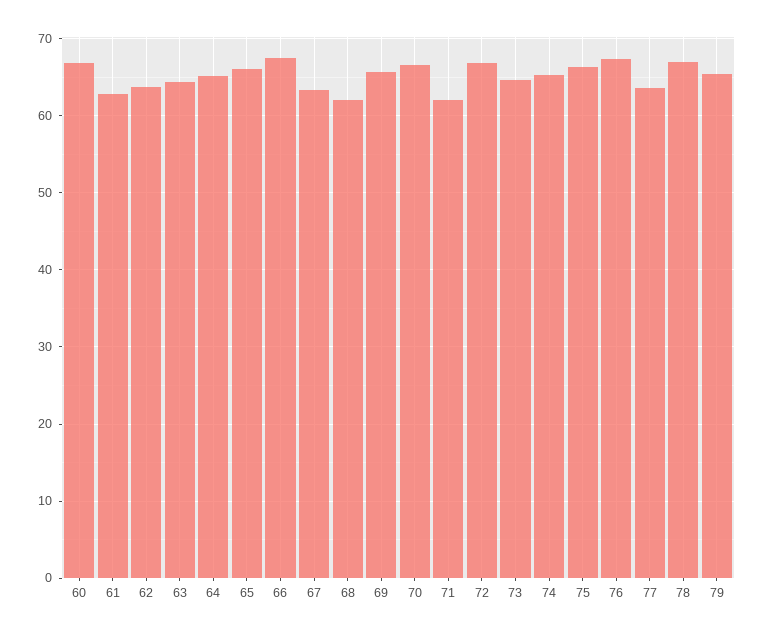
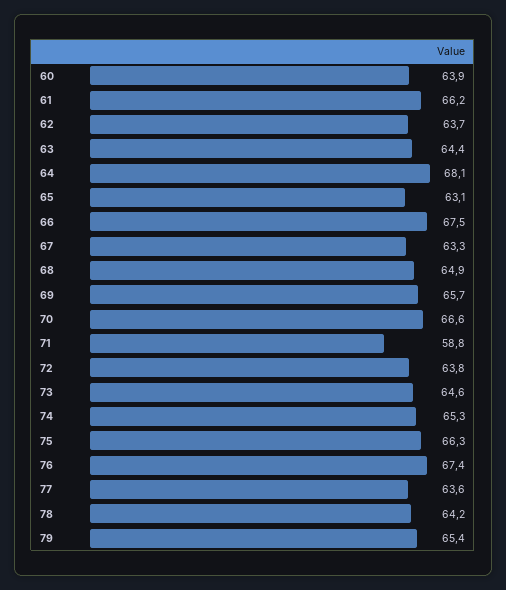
60: 67 -> 63.9
61: 63 -> 66.2
64: 65 -> 68.1
65: 66 -> 63.1
68: 62 -> 64.9
71: 62 -> 58.8
72: 67 -> 63.8
78: 67 -> 64.2

